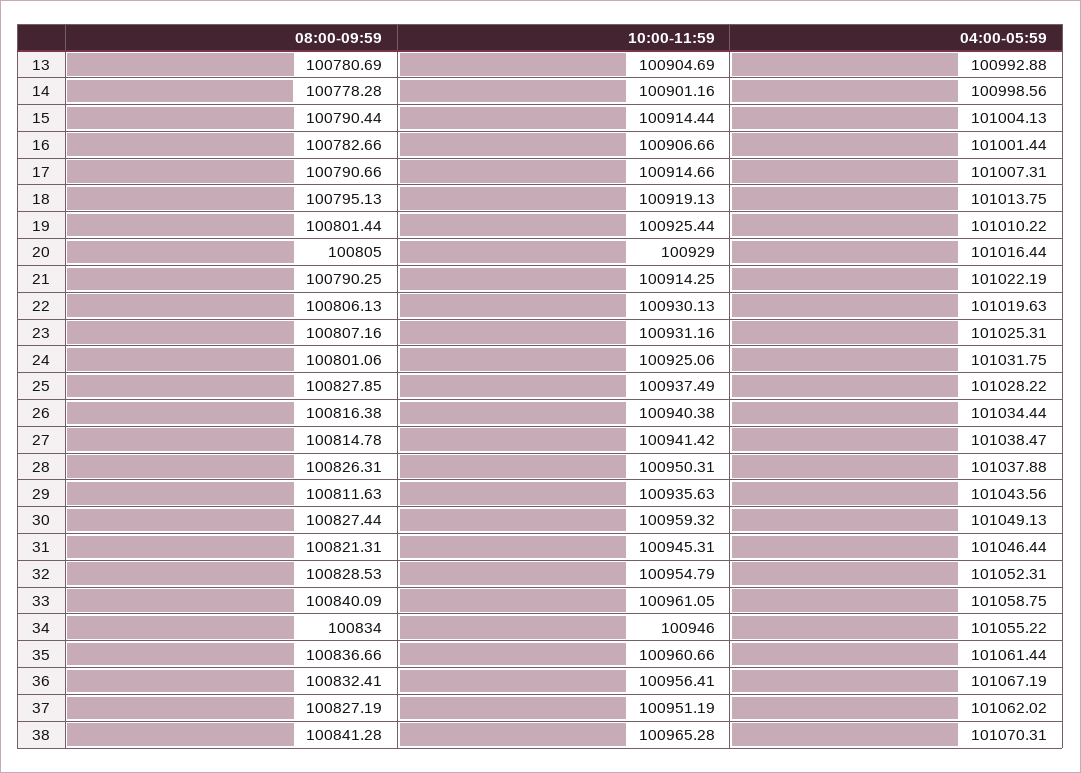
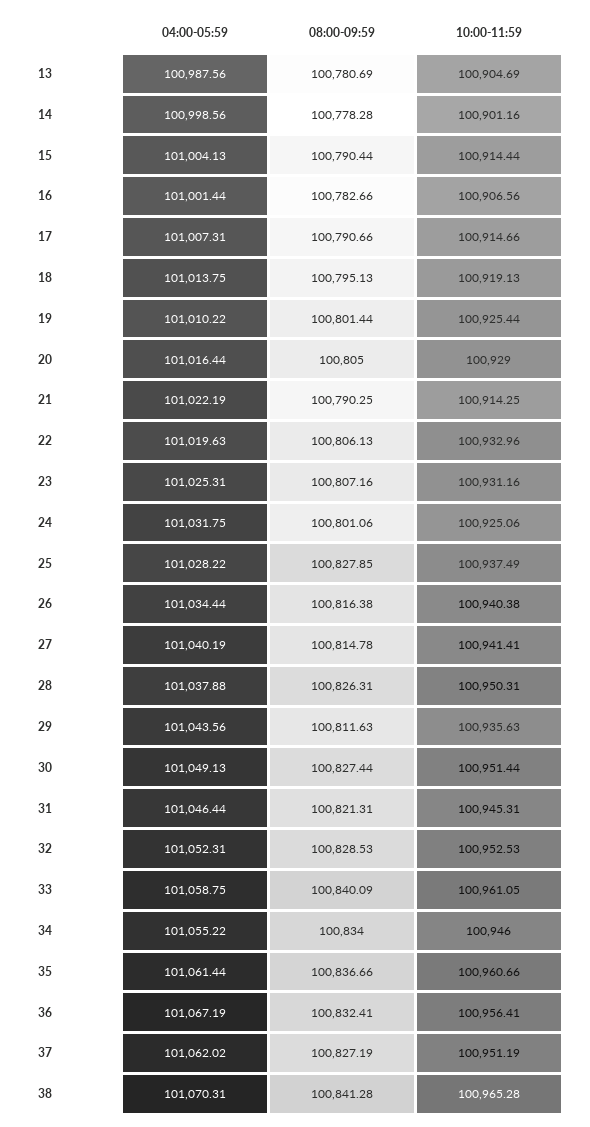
04:00-05:59, 13: 100992.88 -> 100987.56
10:00-11:59, 16: 100906.66 -> 100906.56
10:00-11:59, 22: 100930.13 -> 100932.96
10:00-11:59, 27: 100941.42 -> 100941.41
04:00-05:59, 27: 101038.47 -> 101040.19
10:00-11:59, 30: 100959.32 -> 100951.44
10:00-11:59, 32: 100954.79 -> 100952.53

